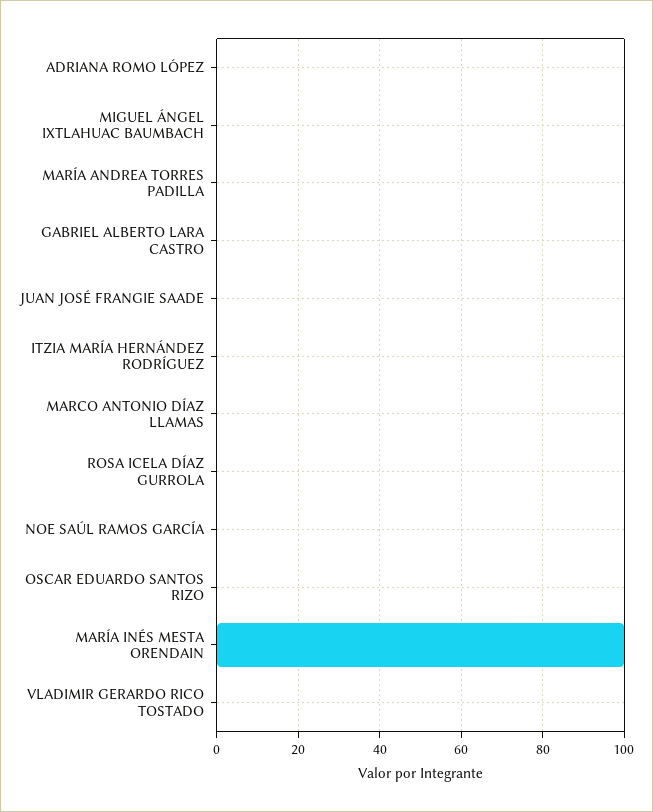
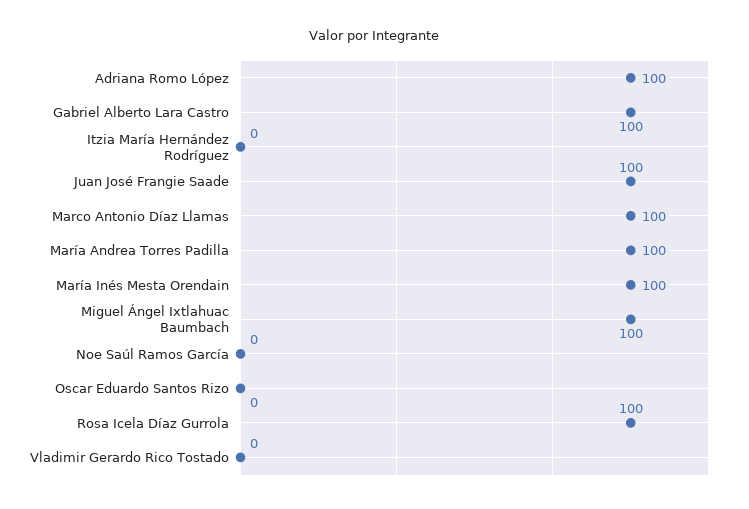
ADRIANA ROMO LÓPEZ: 0 -> 100
MIGUEL ÁNGEL IXTLAHUAC BAUMBACH: 0 -> 100
MARÍA ANDREA TORRES PADILLA: 0 -> 100
GABRIEL ALBERTO LARA CASTRO: 0 -> 100
JUAN JOSÉ FRANGIE SAADE: 0 -> 100
MARCO ANTONIO DÍAZ LLAMAS: 0 -> 100
ROSA ICELA DÍAZ GURROLA: 0 -> 100

